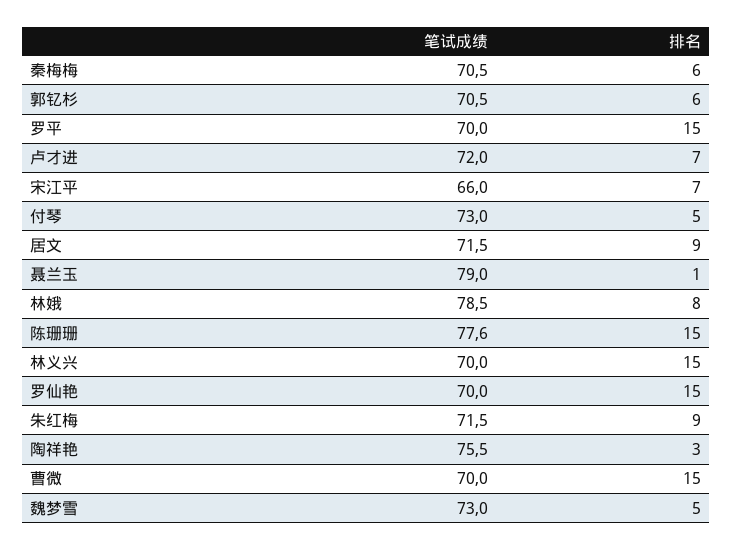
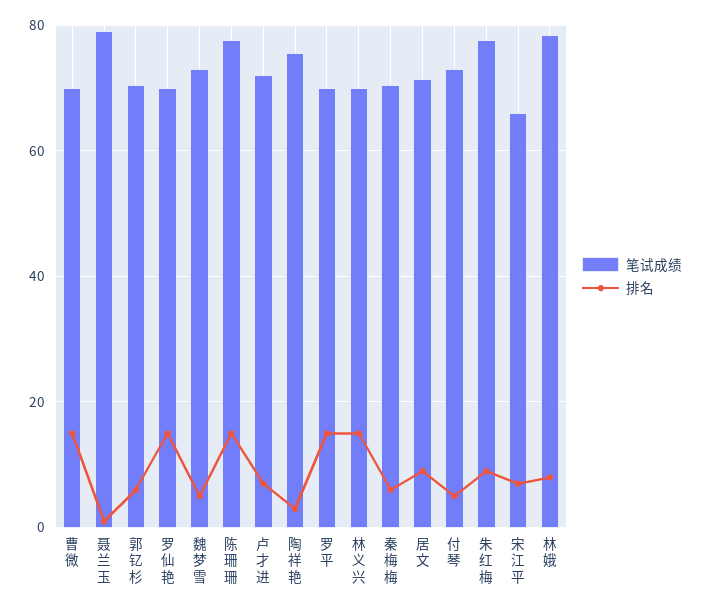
笔试成绩, 朱红梅: 71.5 -> 78

